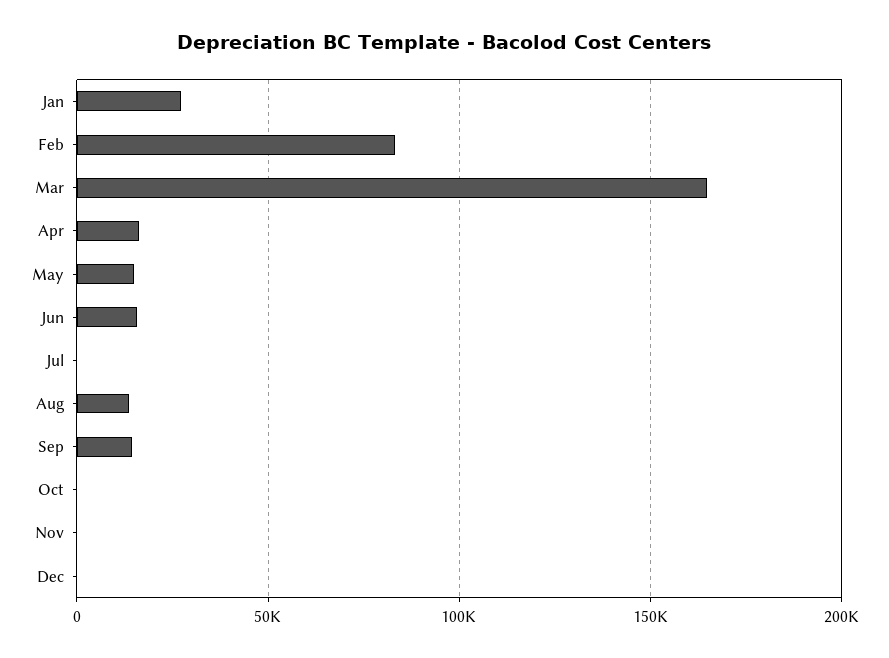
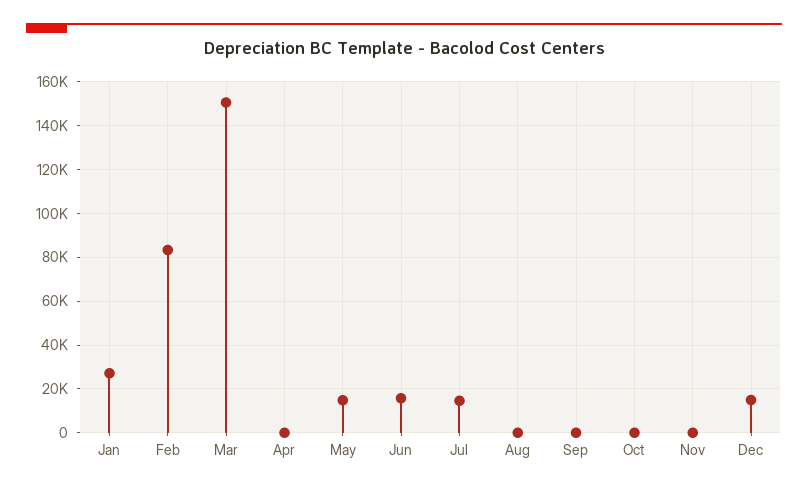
Mar: 165000 -> 150000
Apr: 15000 -> 0
Jul: 0 -> 15000
Aug: 15000 -> 0
Sep: 15000 -> 0
Dec: 0 -> 15000

